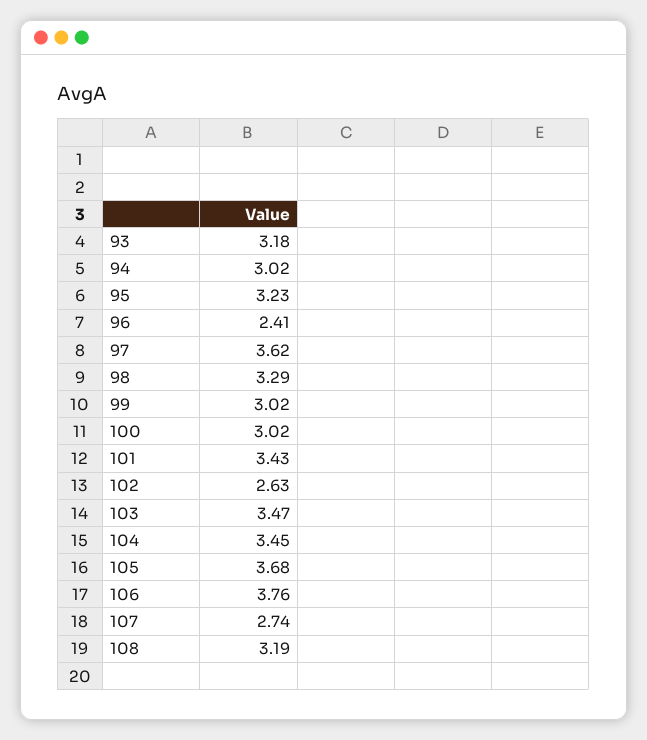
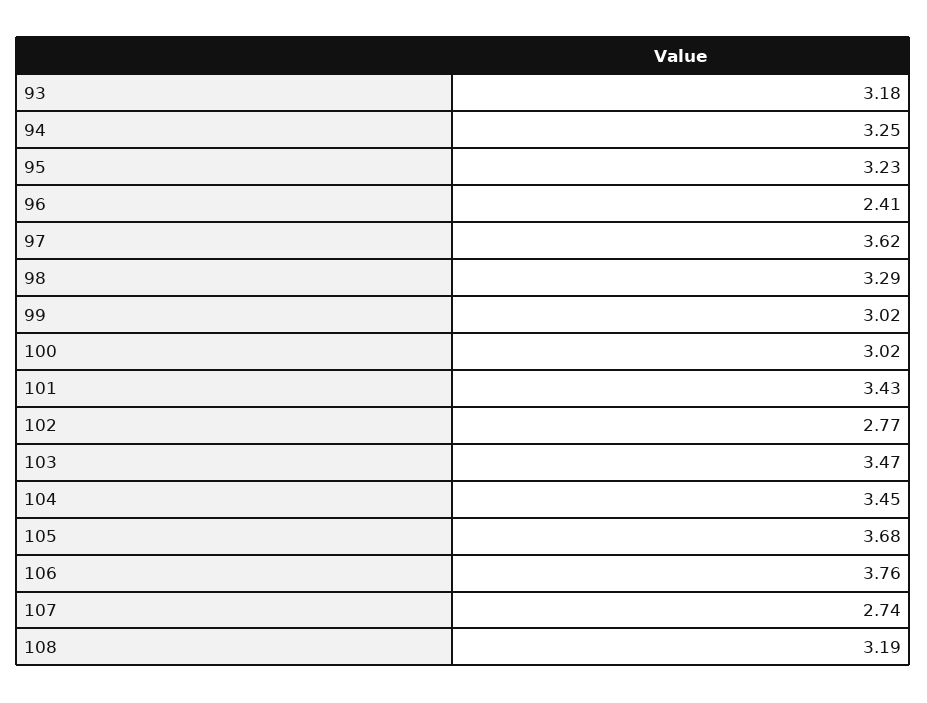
94: 3.02 -> 3.25
102: 2.63 -> 2.77

